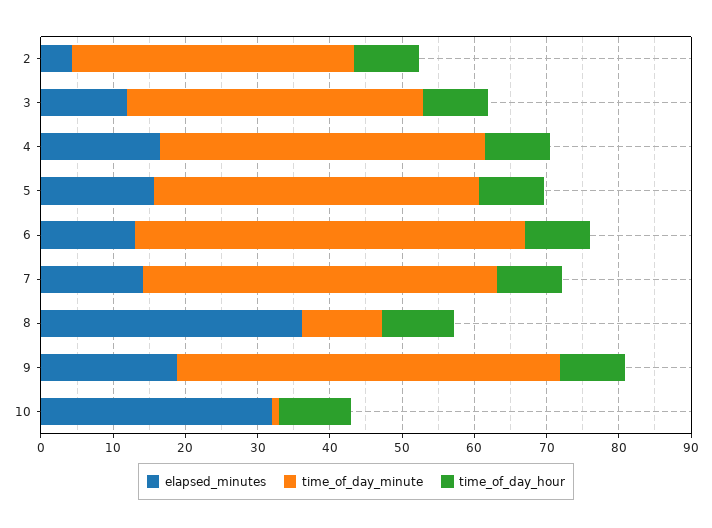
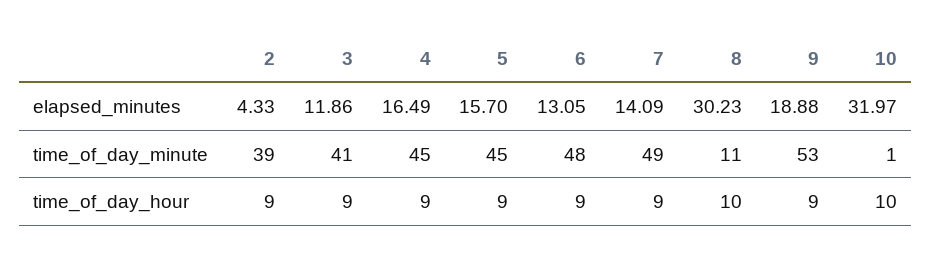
time_of_day_minute, 6: 54 -> 48
elapsed_minutes, 8: 36 -> 30.23

